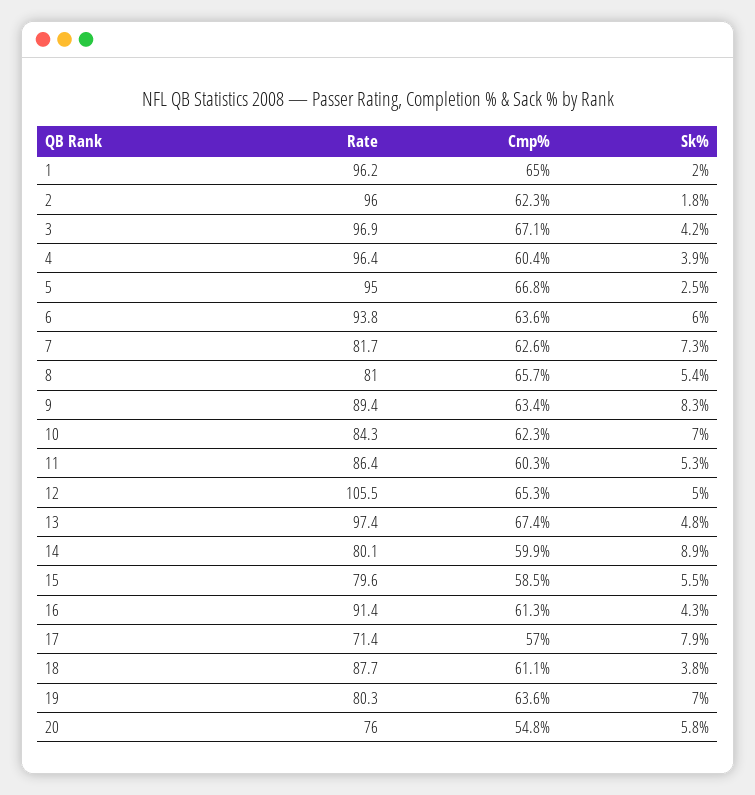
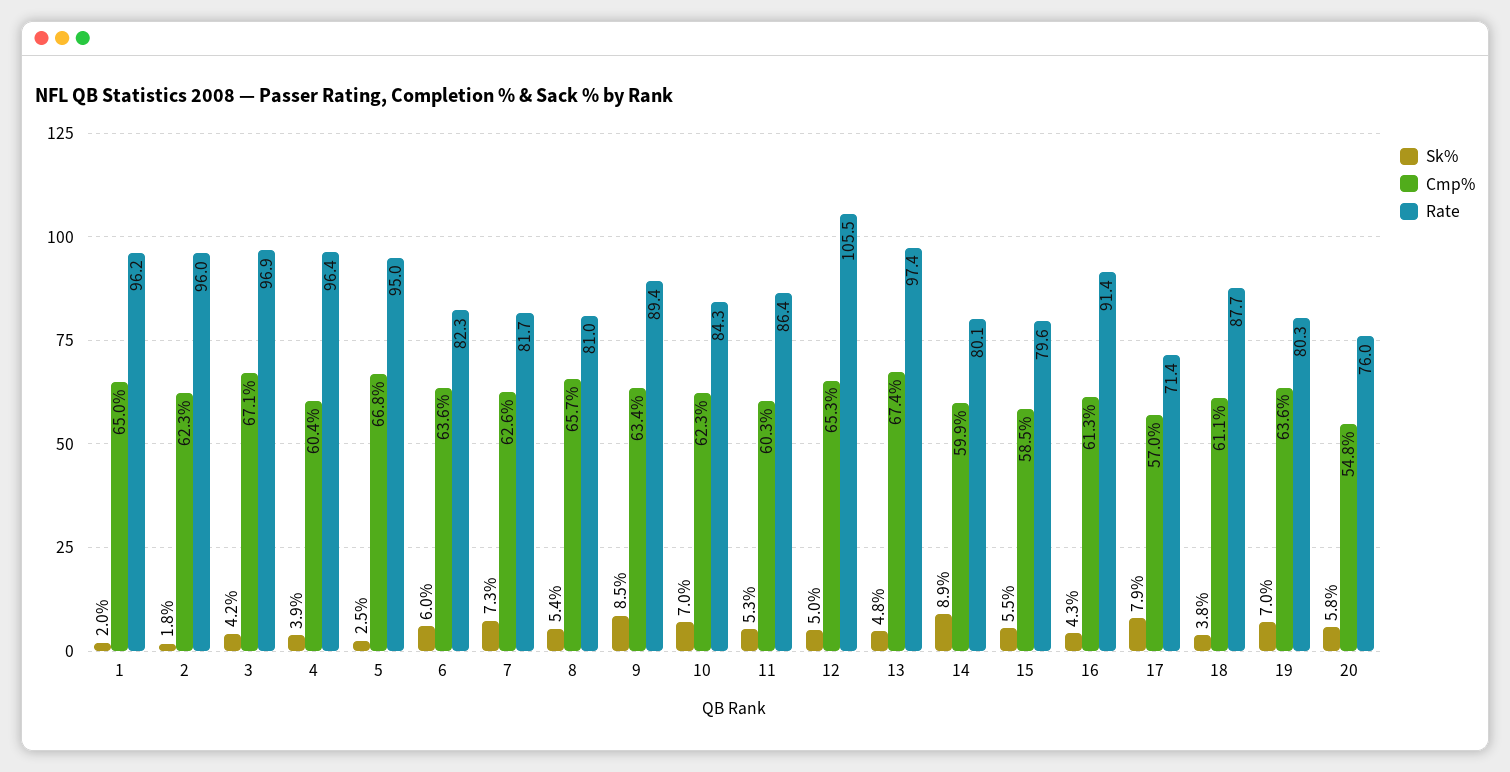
Rate, 6: 93.8 -> 82.3
Sk%, 9: 8.3 -> 8.5

